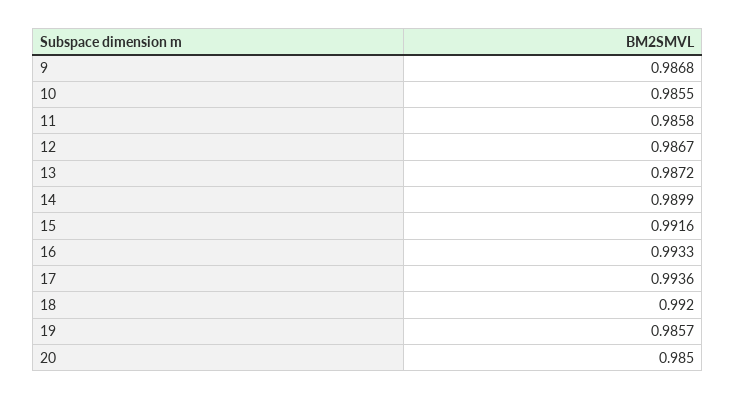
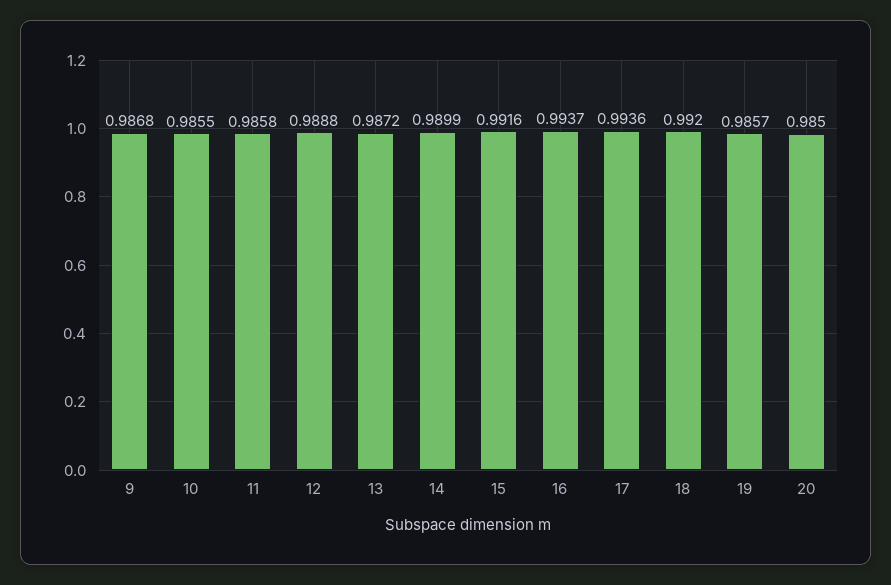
12: 0.9867 -> 0.9888
16: 0.9933 -> 0.9937

